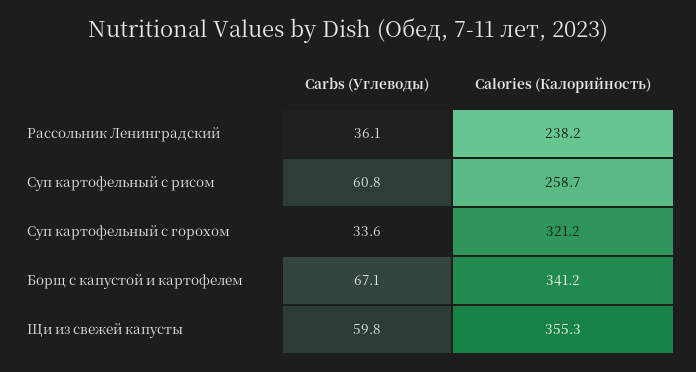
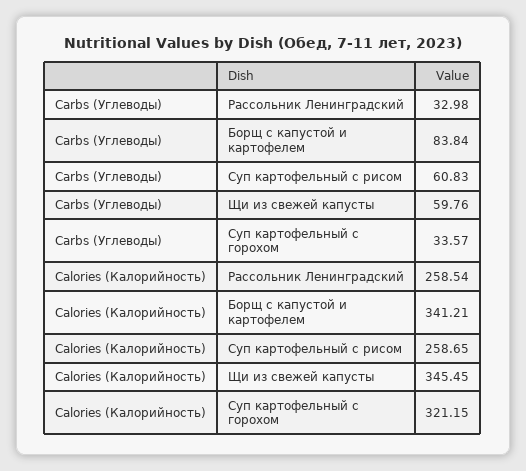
Carbs (Углеводы), Рассольник Ленинградский: 36.1 -> 32.98
Calories (Калорийность), Рассольник Ленинградский: 238.2 -> 258.54
Carbs (Углеводы), Борщ с капустой и картофелем: 67.1 -> 83.84
Calories (Калорийность), Щи из свежей капусты: 355.3 -> 345.45

